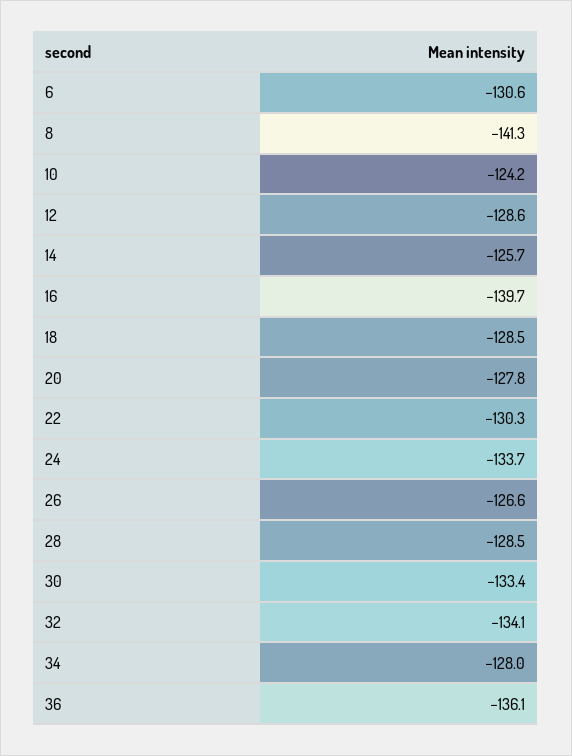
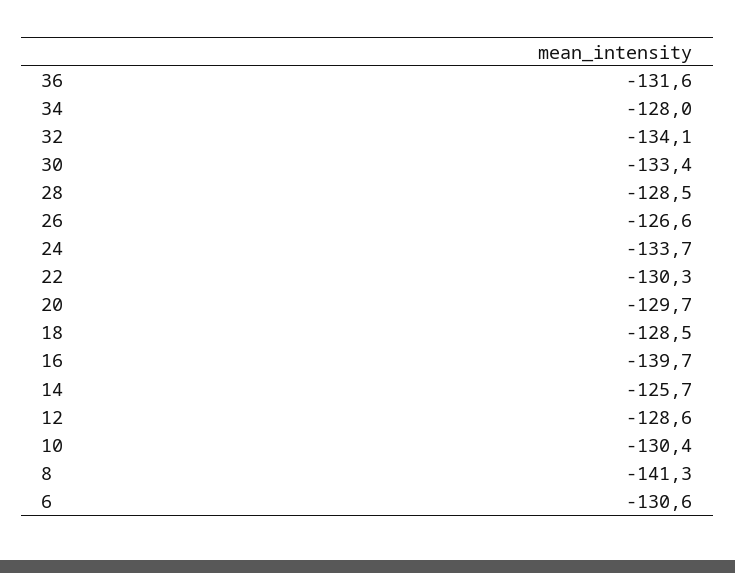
10: -124.2 -> -130.4
20: -127.8 -> -129.7
36: -136.1 -> -131.6

